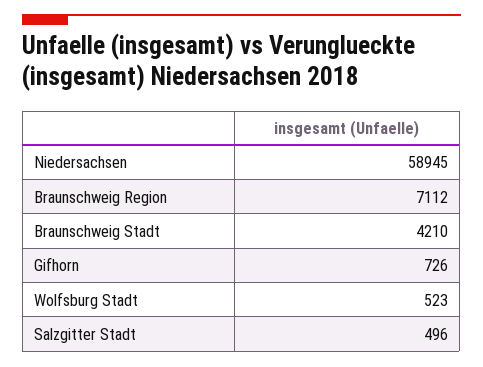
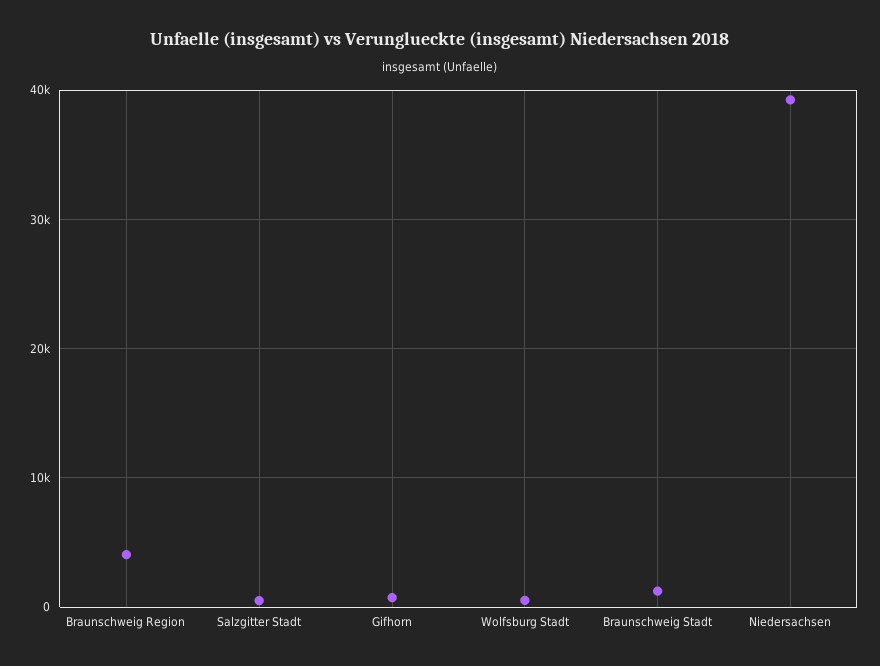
Niedersachsen: 58945 -> 39000
Braunschweig Region: 7112 -> 4000
Braunschweig Stadt: 4210 -> 1000

